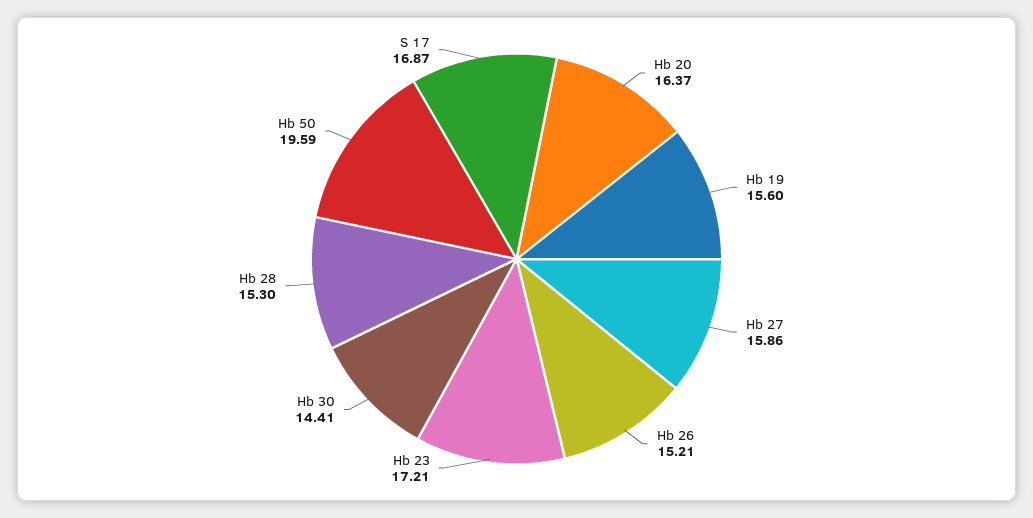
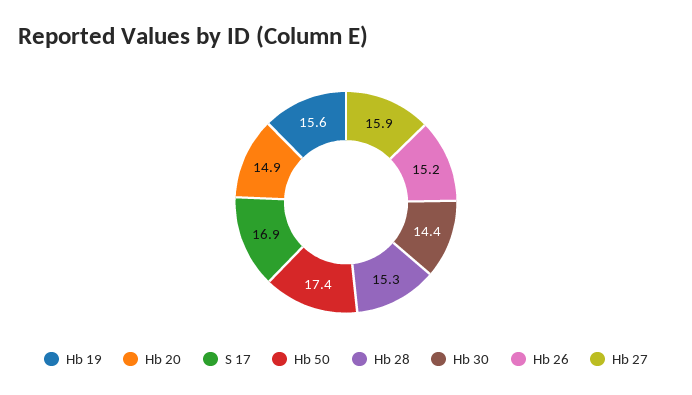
Hb 20: 16.37 -> 14.9
Hb 23: 17.21 -> none
Hb 50: 19.59 -> 17.4

